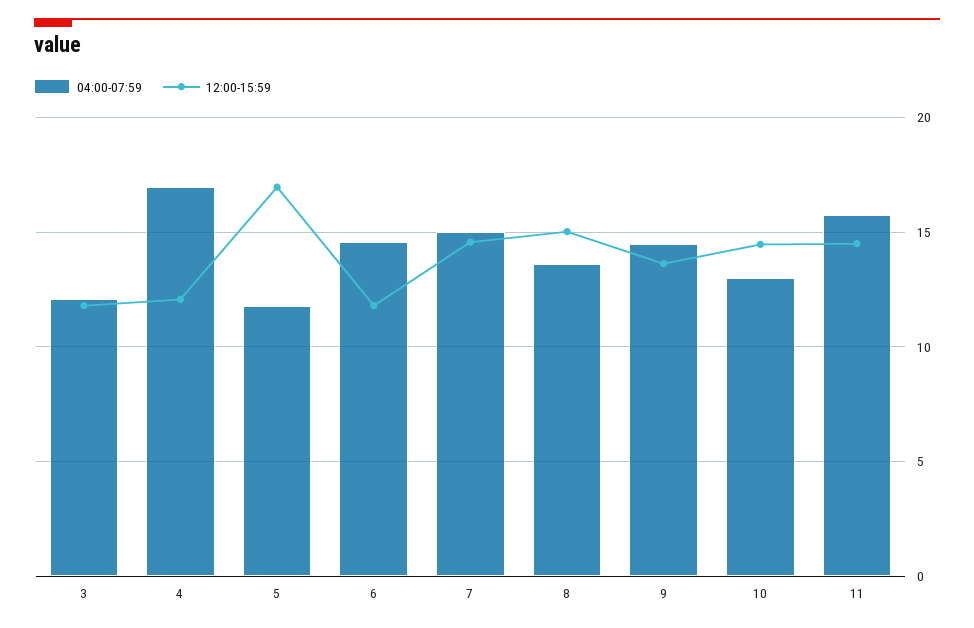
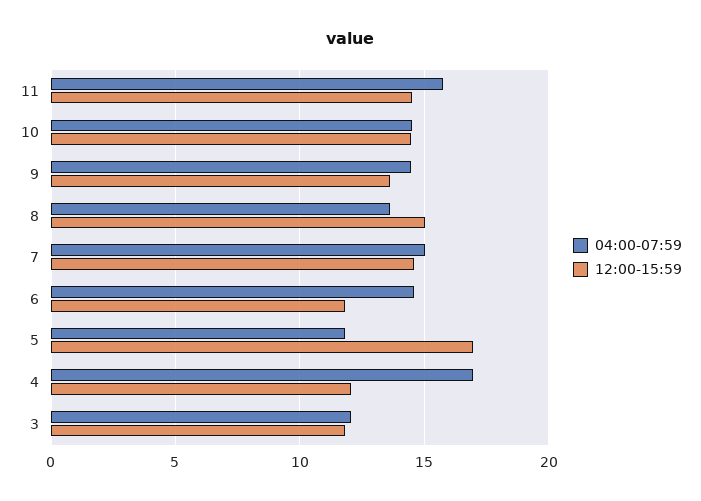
04:00-07:59, 10: 13 -> 14.5

